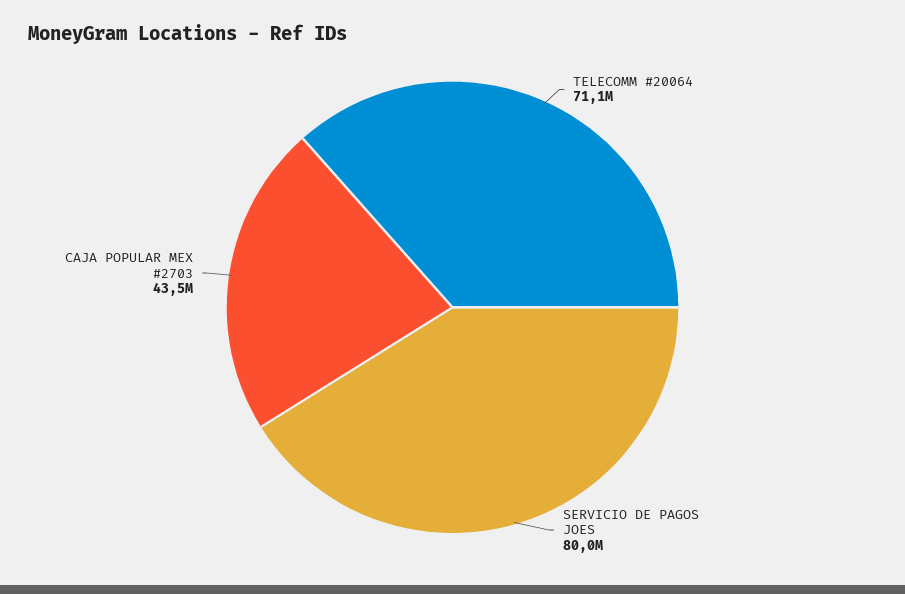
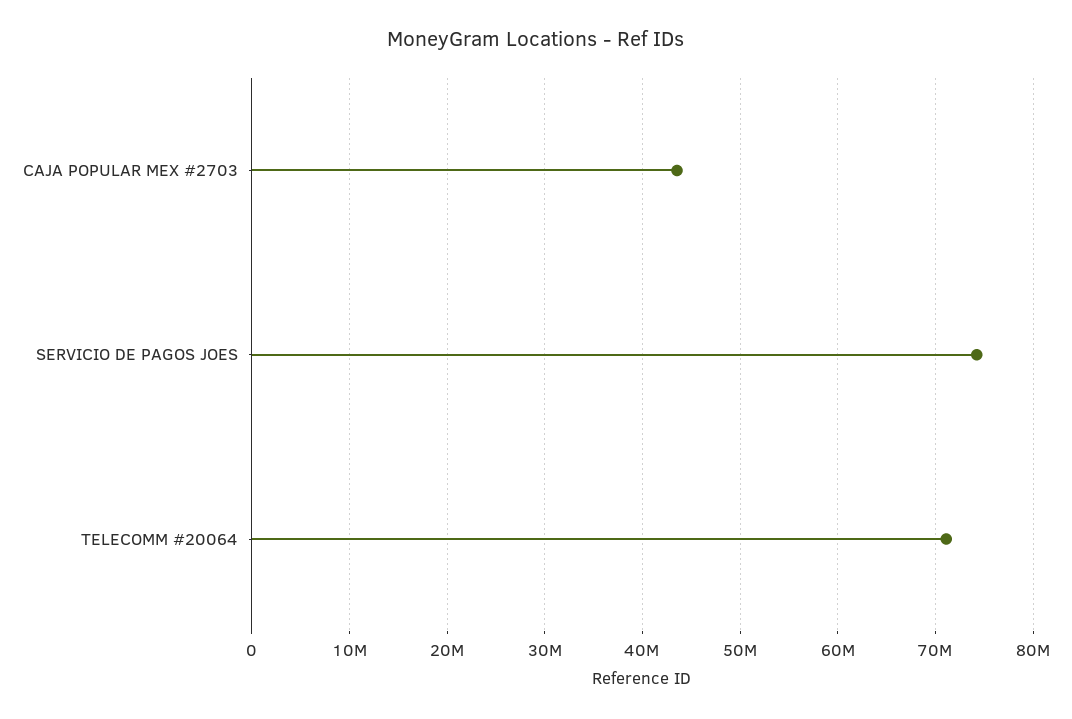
SERVICIO DE PAGOS JOES: 80000000 -> 74000000

